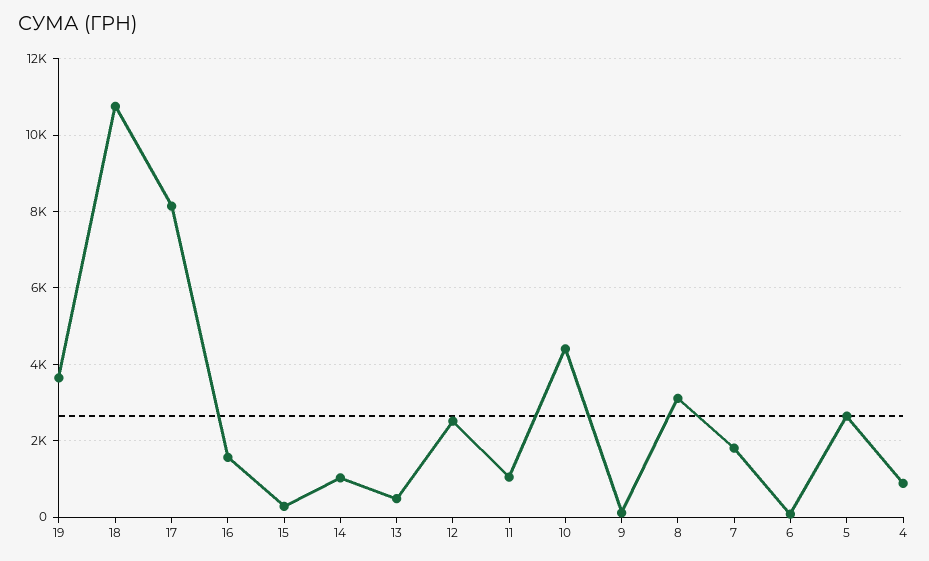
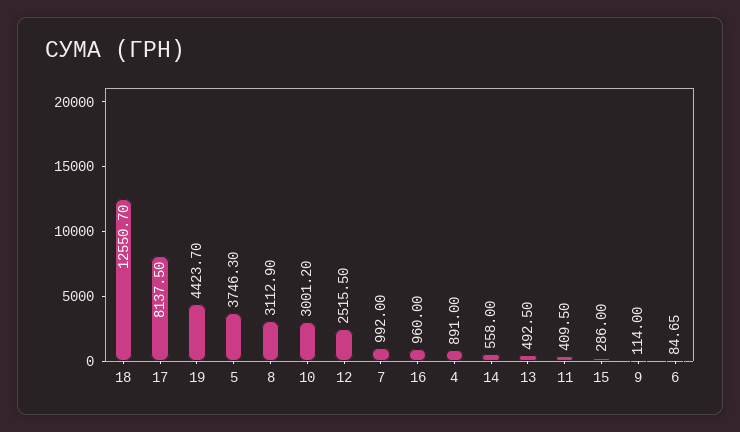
19: 3600 -> 4423.7
18: 10800 -> 12550.7
16: 1600 -> 960
14: 1000 -> 558
11: 1000 -> 409.5
10: 4400 -> 3001.2
7: 1800 -> 992
5: 2600 -> 3746.3

